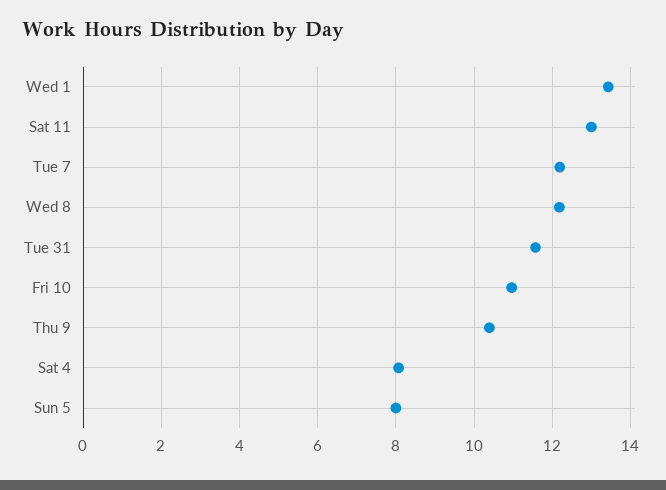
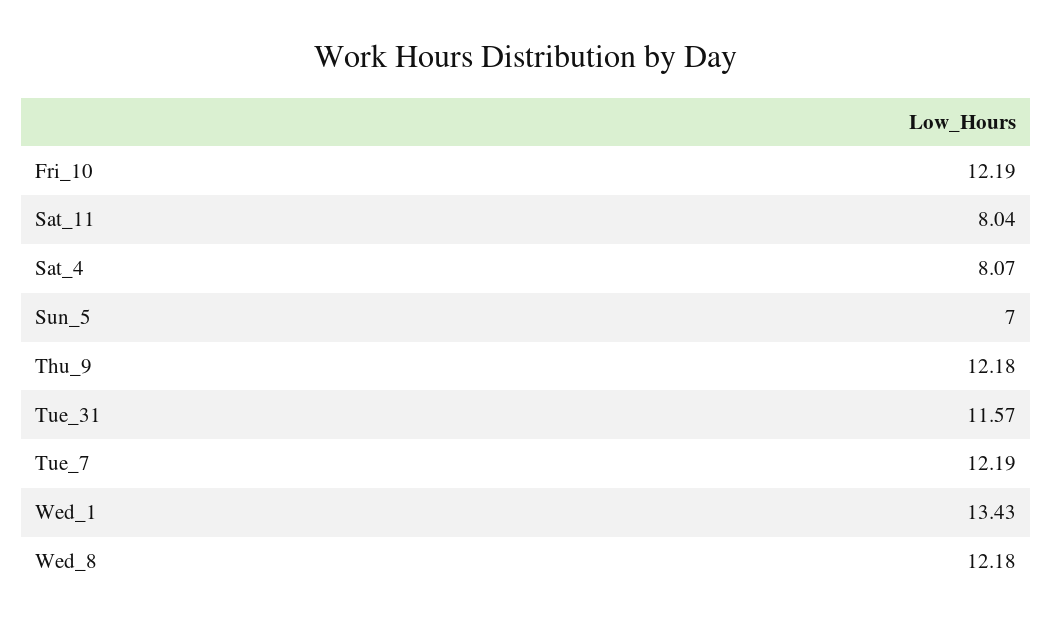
Sat 11: 13 -> 8.04
Fri 10: 11 -> 12.19
Thu 9: 10.4 -> 12.18
Sun 5: 8 -> 7

